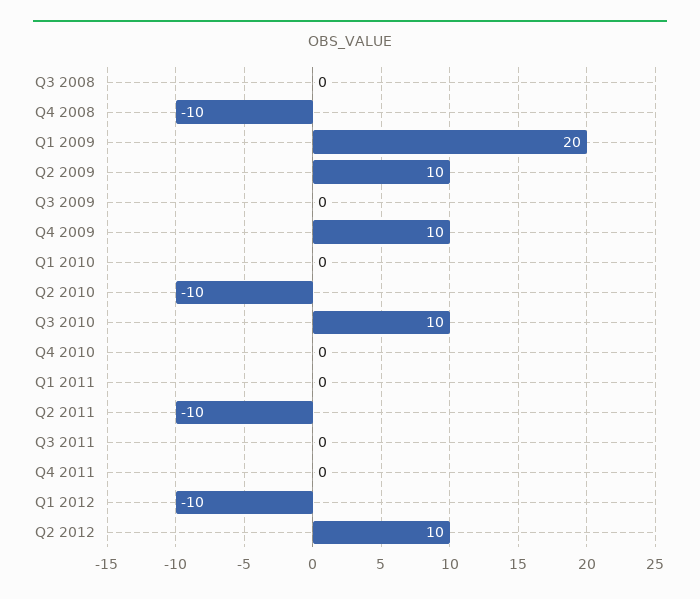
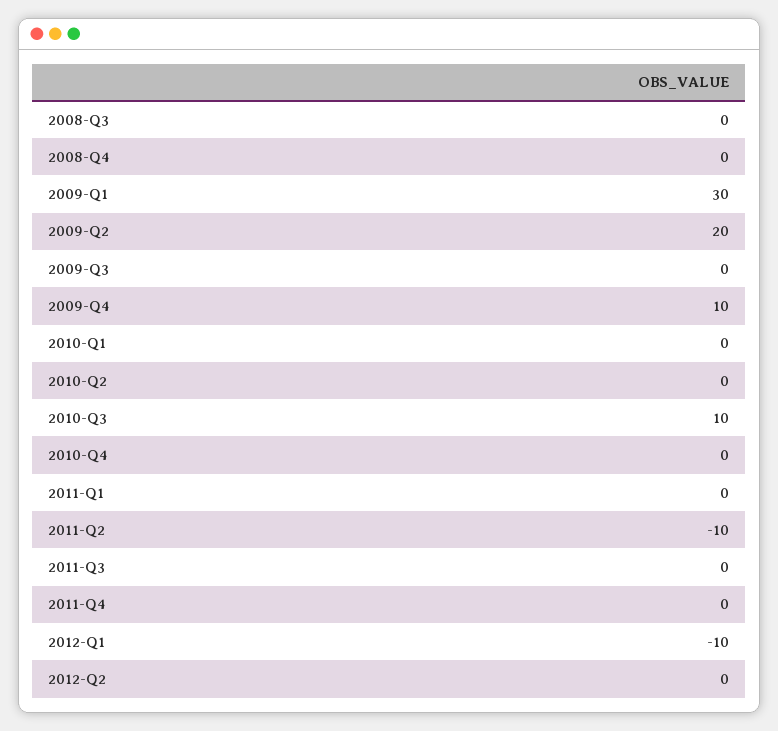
Q4 2008: -10 -> 0
Q1 2009: 20 -> 30
Q2 2009: 10 -> 20
Q2 2010: -10 -> 0
Q2 2012: 10 -> 0

